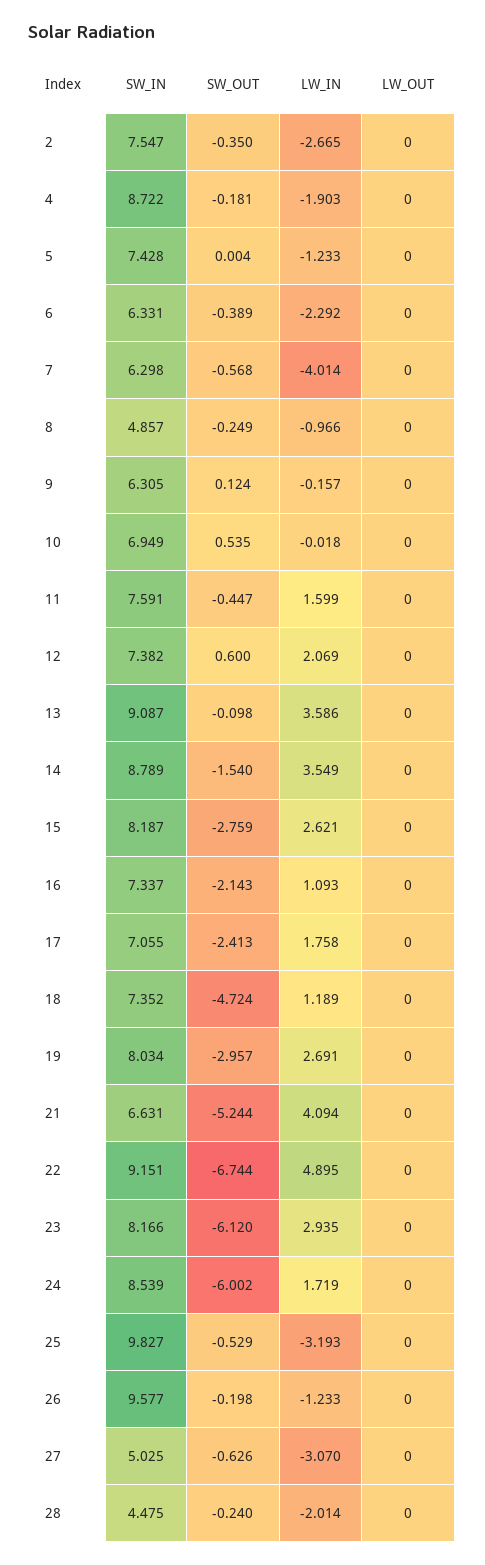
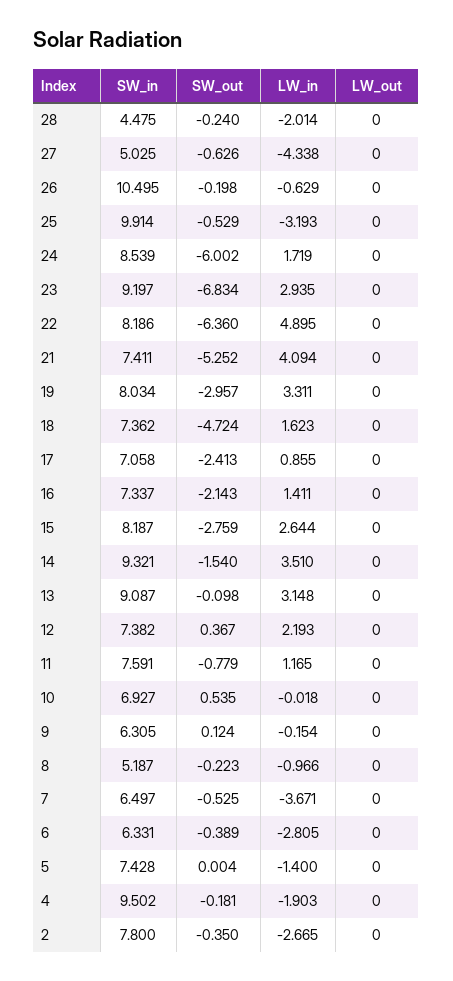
SW_IN, 2: 7.547 -> 7.8
SW_IN, 4: 8.722 -> 9.502
LW_IN, 5: -1.233 -> -1.4
LW_IN, 6: -2.292 -> -2.805
SW_IN, 7: 6.298 -> 6.497
SW_OUT, 7: -0.568 -> -0.525
LW_IN, 7: -4.014 -> -3.671
SW_IN, 8: 4.857 -> 5.187
SW_OUT, 8: -0.249 -> -0.223
LW_IN, 9: -0.157 -> -0.154
SW_IN, 10: 6.949 -> 6.927
SW_OUT, 11: -0.447 -> -0.779
LW_IN, 11: 1.599 -> 1.165
SW_OUT, 12: 0.6 -> 0.367
LW_IN, 12: 2.069 -> 2.193
LW_IN, 13: 3.586 -> 3.148
SW_IN, 14: 8.789 -> 9.321
LW_IN, 14: 3.549 -> 3.51
LW_IN, 15: 2.621 -> 2.644
LW_IN, 16: 1.093 -> 1.411
SW_IN, 17: 7.055 -> 7.058
LW_IN, 17: 1.758 -> 0.855
SW_IN, 18: 7.352 -> 7.362
LW_IN, 18: 1.189 -> 1.623
LW_IN, 19: 2.691 -> 3.311
SW_IN, 21: 6.631 -> 7.411
SW_OUT, 21: -5.244 -> -5.252
SW_IN, 22: 9.151 -> 8.186
SW_OUT, 22: -6.744 -> -6.36
SW_IN, 23: 8.166 -> 9.197
SW_OUT, 23: -6.12 -> -6.834
SW_IN, 25: 9.827 -> 9.914
SW_IN, 26: 9.577 -> 10.495
LW_IN, 26: -1.233 -> -0.629
LW_IN, 27: -3.07 -> -4.338

